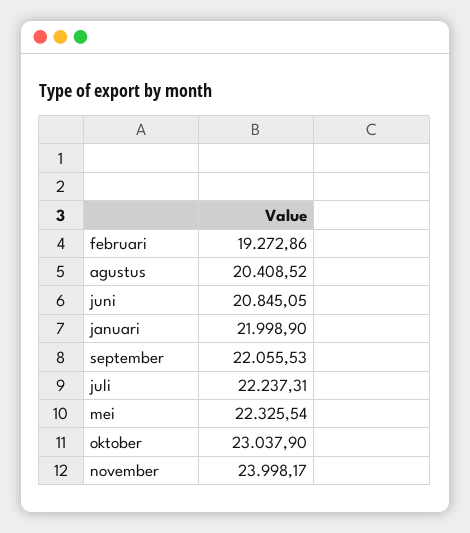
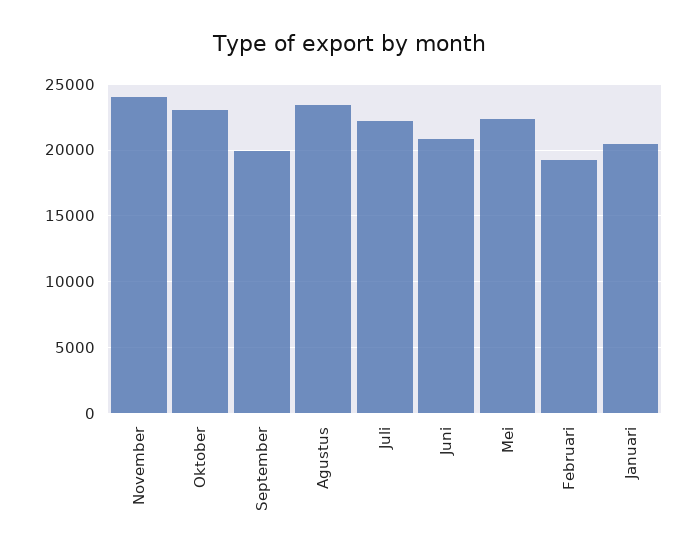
agustus: 20408.52 -> 23500
januari: 21998.9 -> 20500
september: 22055.53 -> 20000

